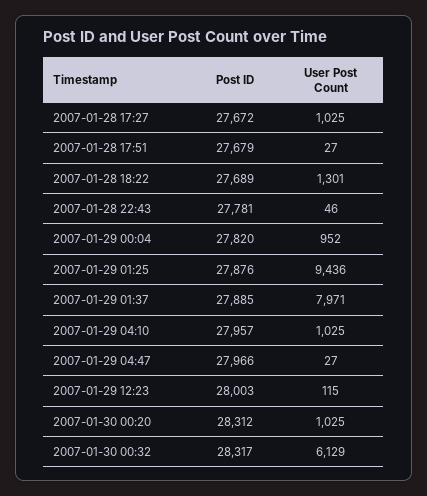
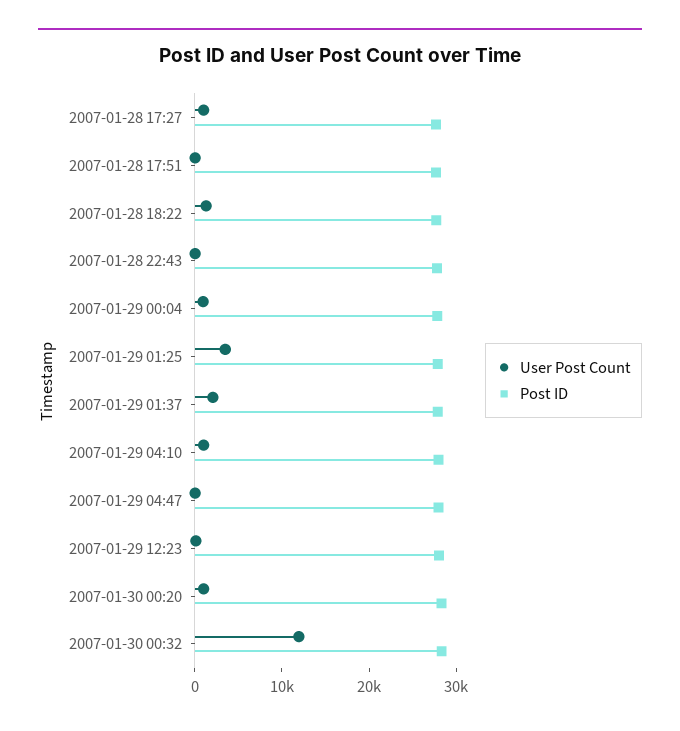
User Post Count, 2007-01-29 01:25: 9436 -> 4000
User Post Count, 2007-01-29 01:37: 7971 -> 2000
User Post Count, 2007-01-30 00:32: 6129 -> 12000

